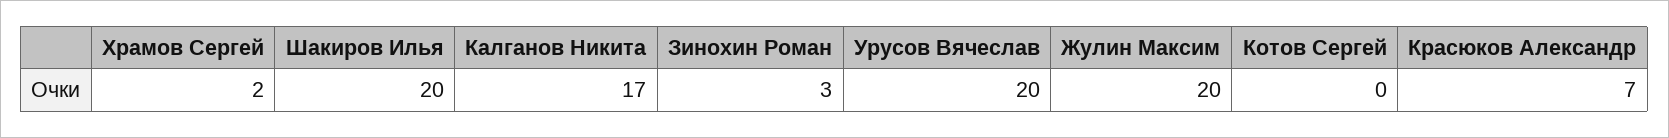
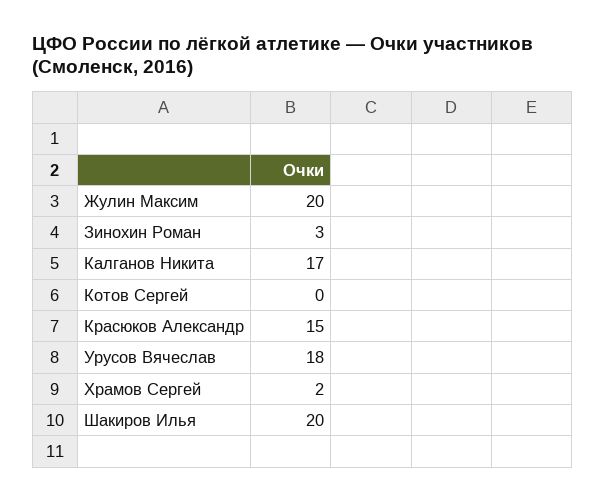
Урусов Вячеслав: 20 -> 18
Красюков Александр: 7 -> 15

